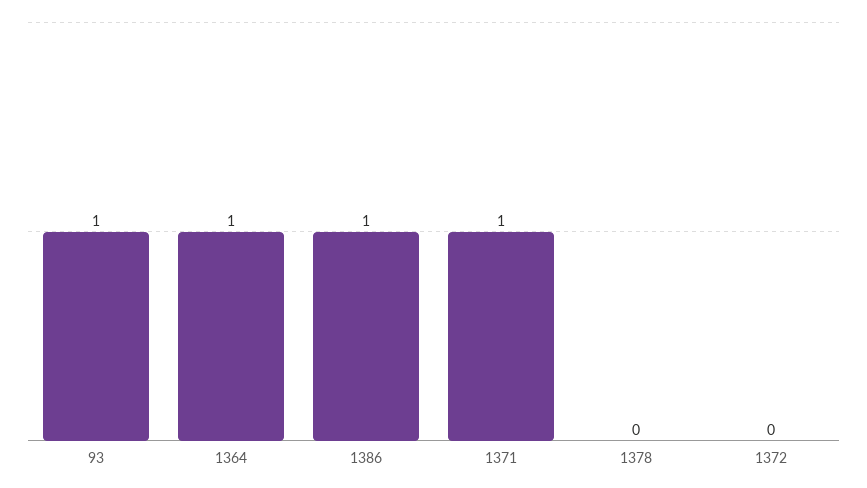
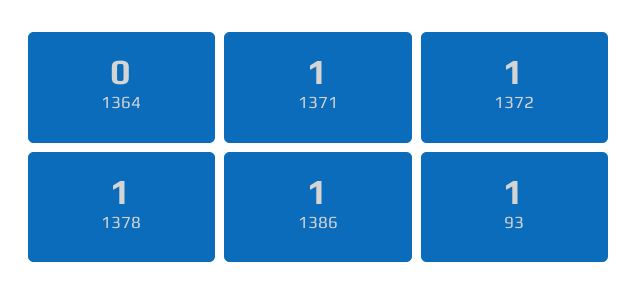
1364: 1 -> 0
1378: 0 -> 1
1372: 0 -> 1

